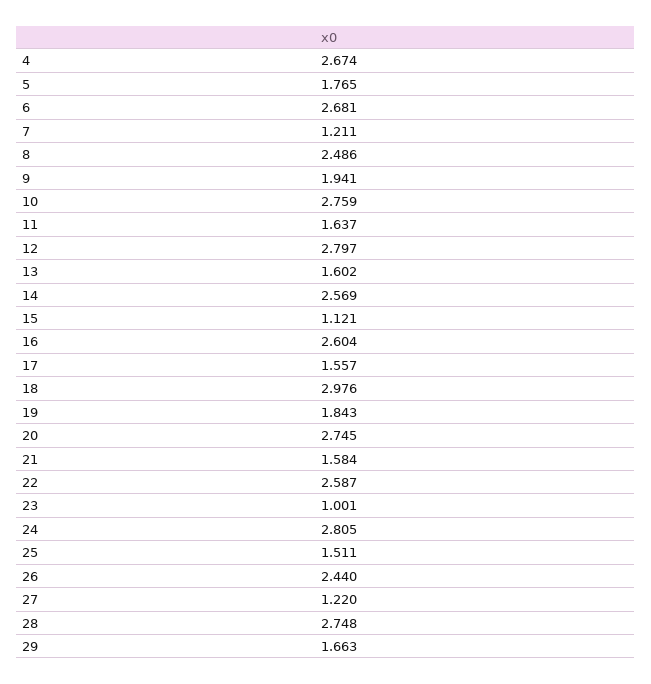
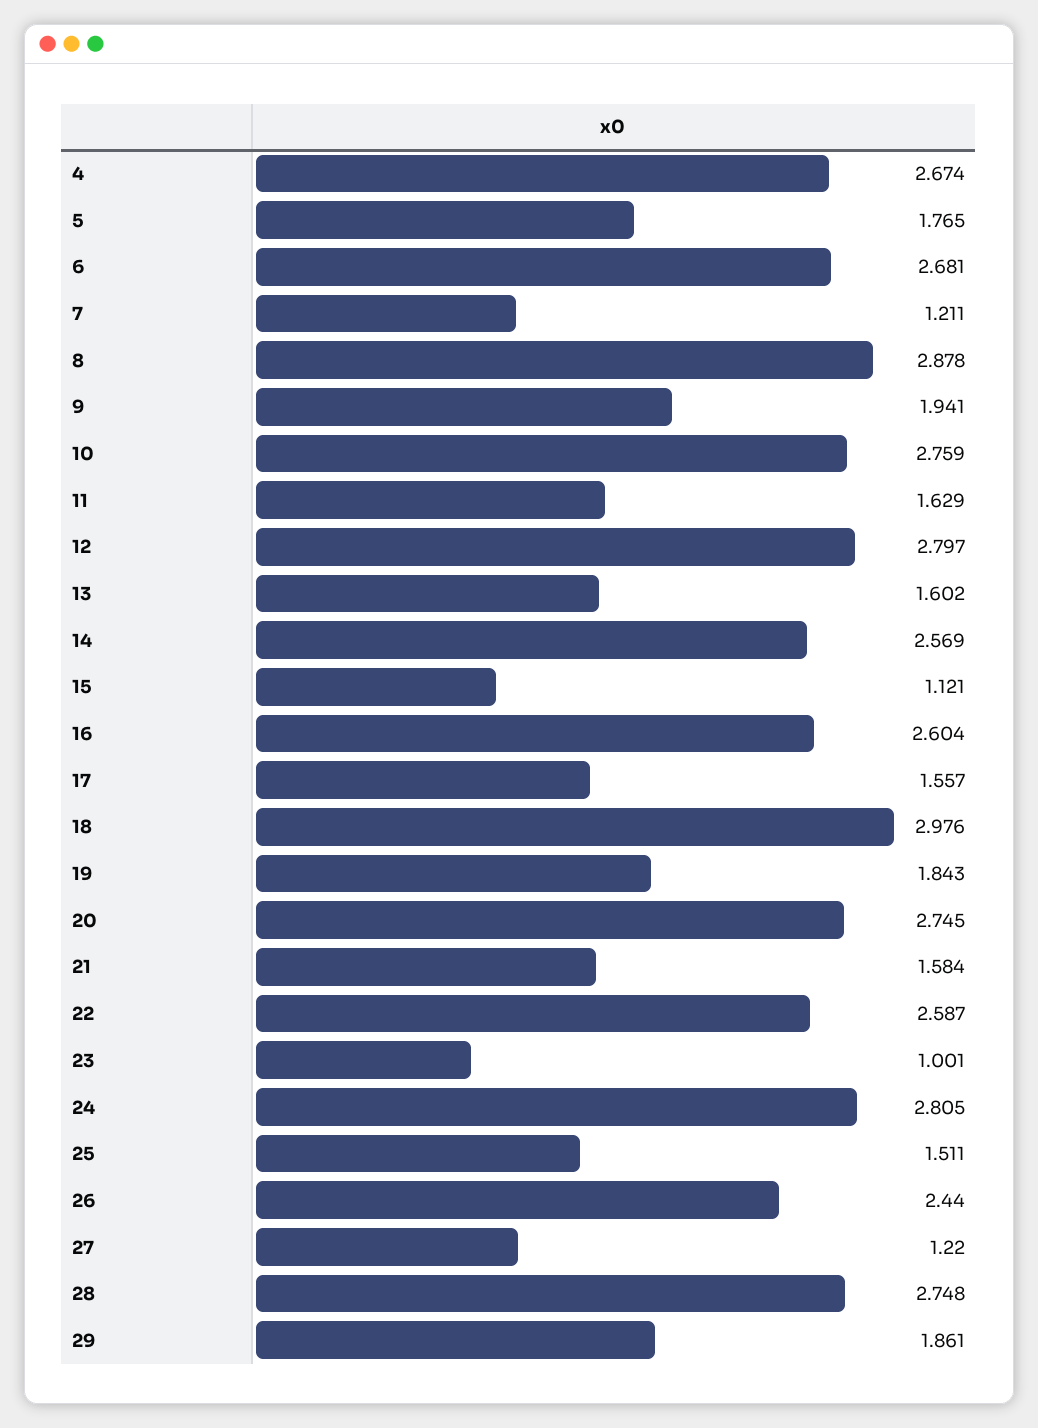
8: 2.486 -> 2.878
11: 1.637 -> 1.629
29: 1.663 -> 1.861

